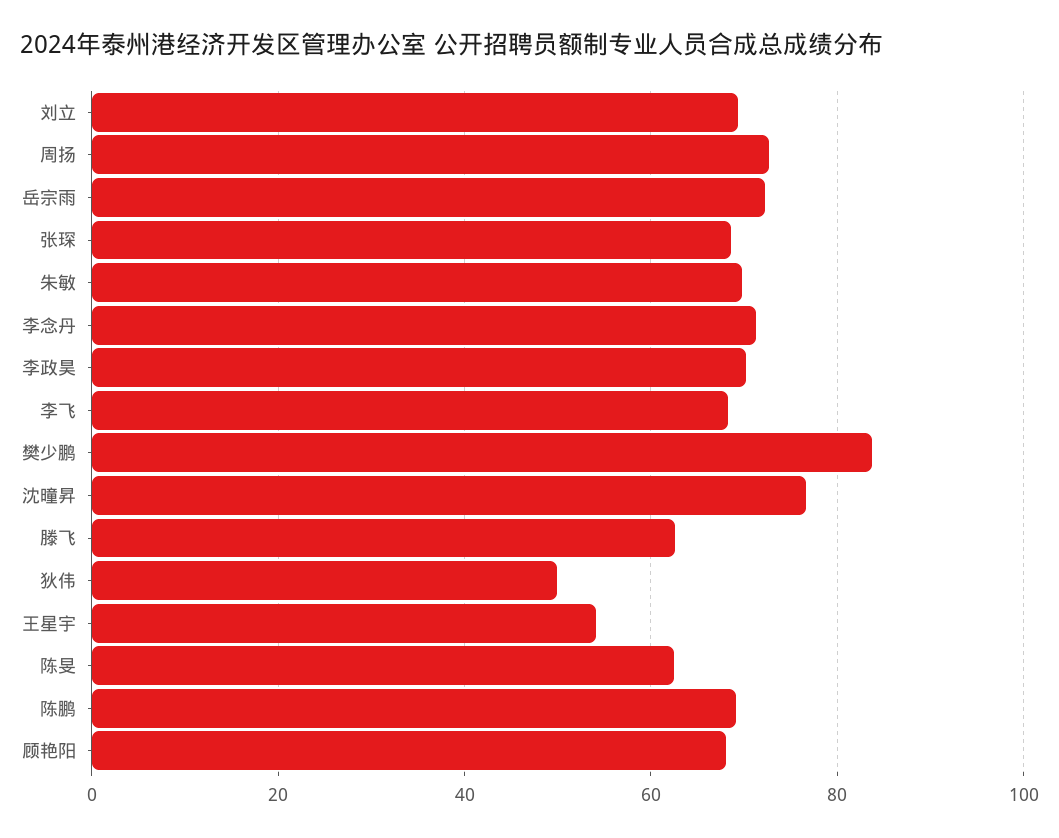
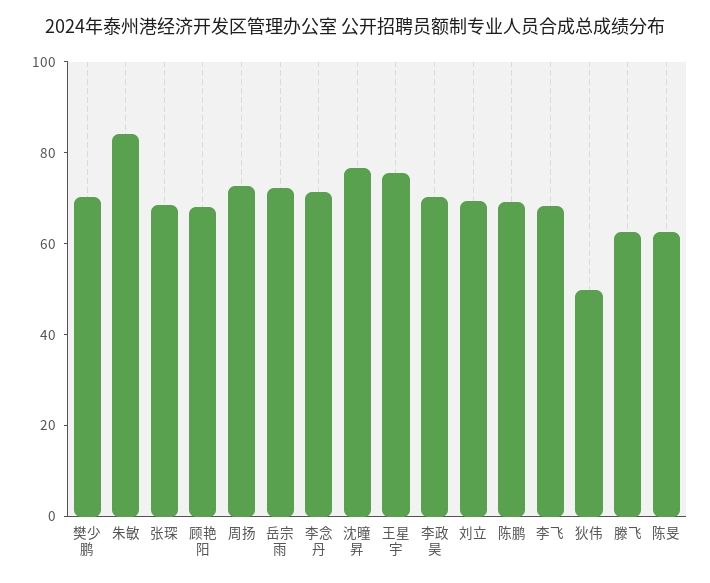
朱敏: 70 -> 85
樊少鹏: 84 -> 70
王星宇: 54 -> 75

